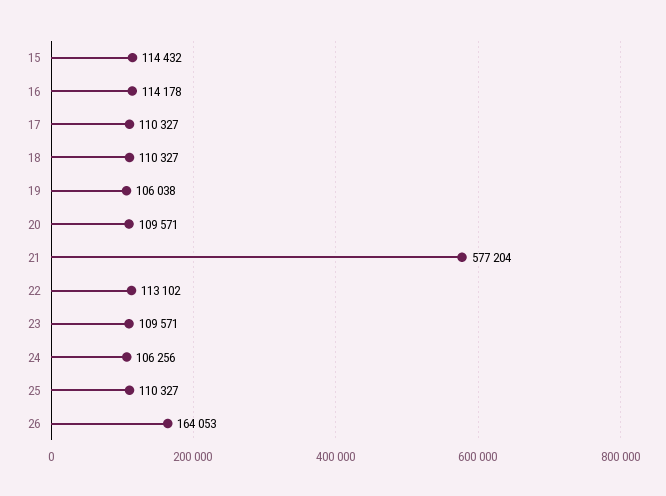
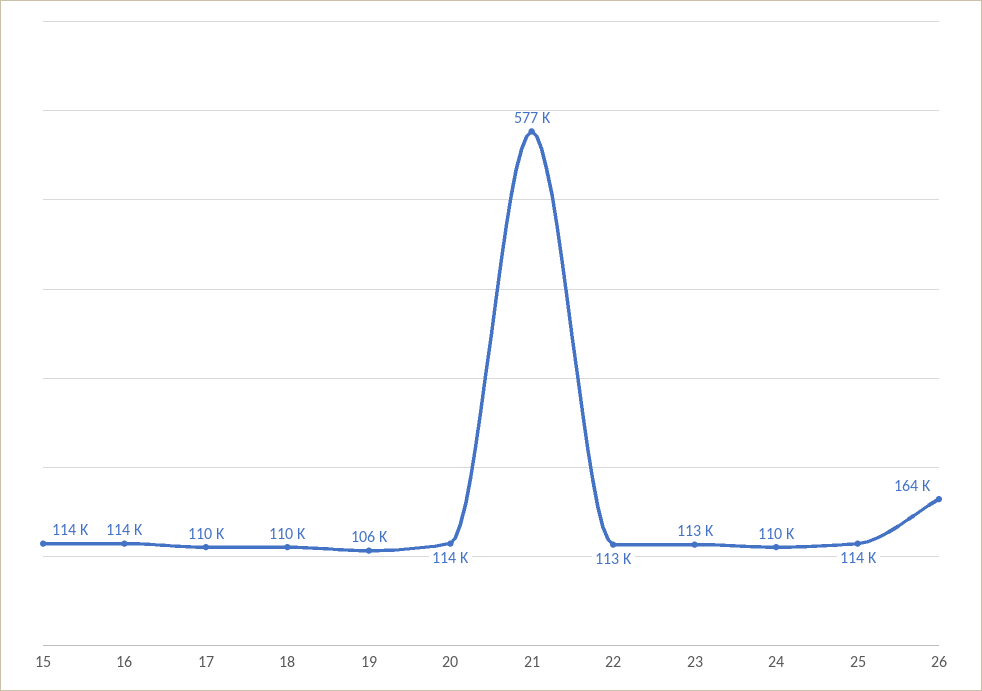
20: 109571 -> 114000
23: 109571 -> 113000
24: 106256 -> 110000
25: 110327 -> 114000

